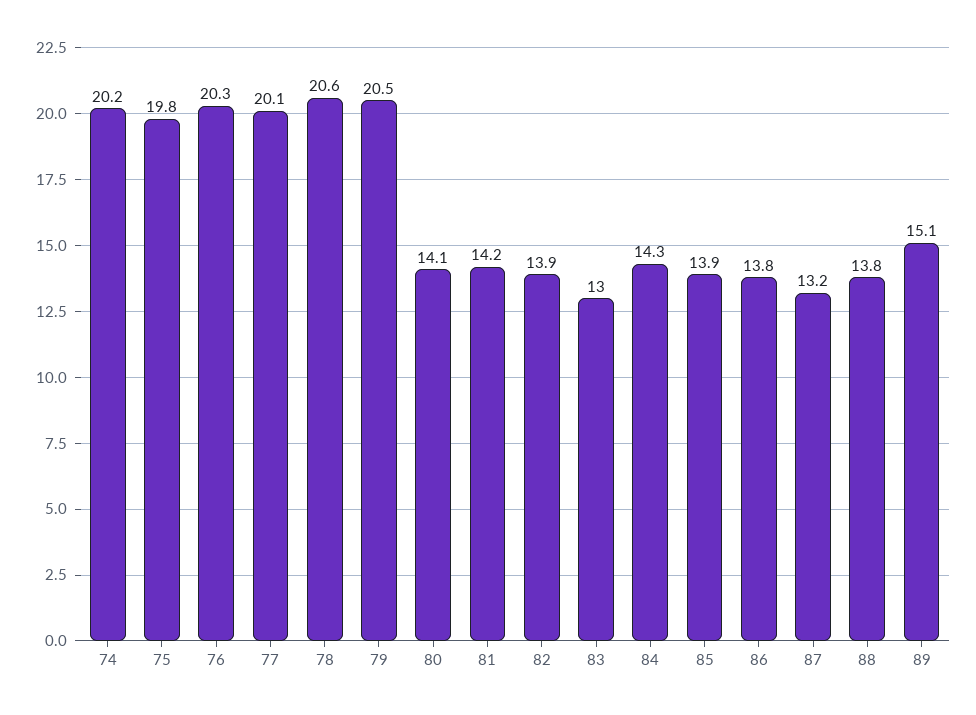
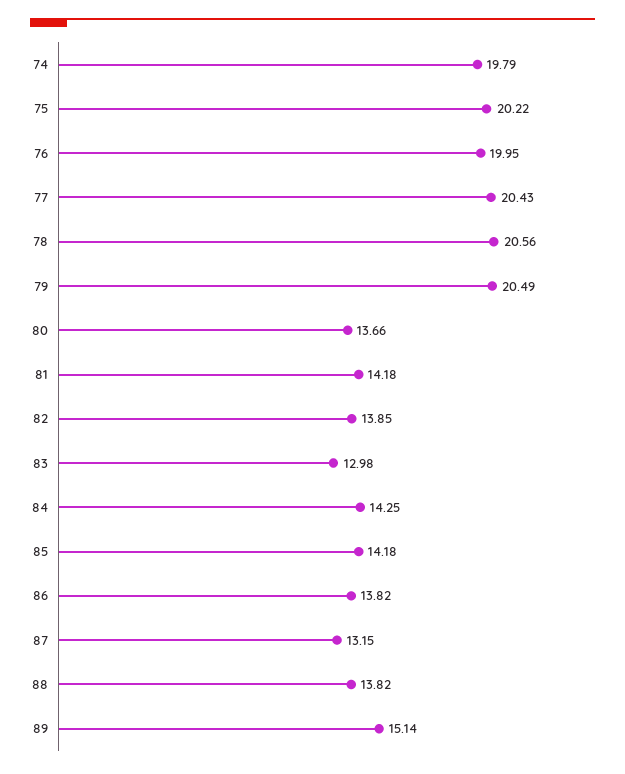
74: 20.2 -> 19.79
75: 19.8 -> 20.22
76: 20.3 -> 19.95
77: 20.1 -> 20.43
80: 14.1 -> 13.66
85: 13.9 -> 14.18

